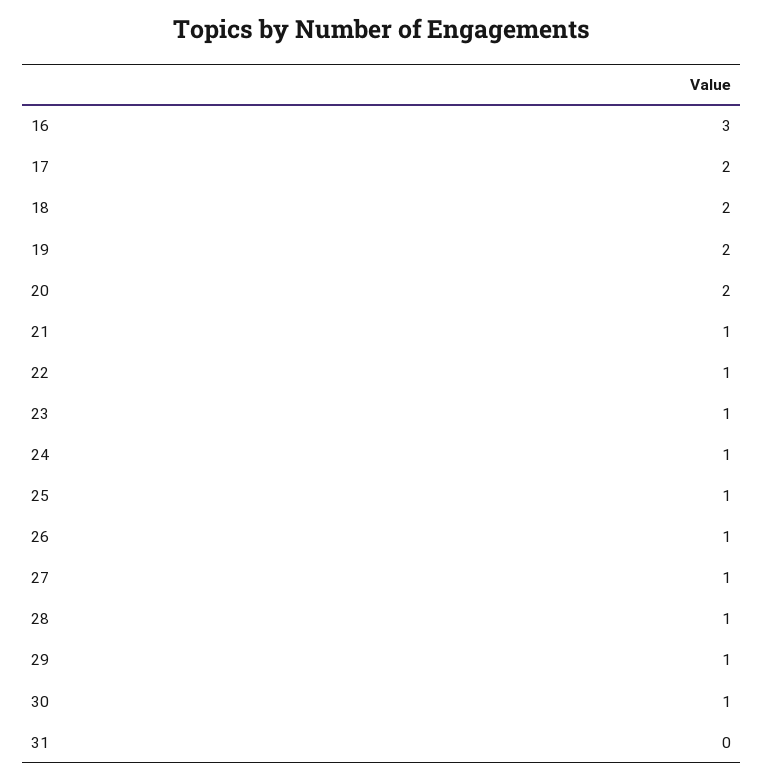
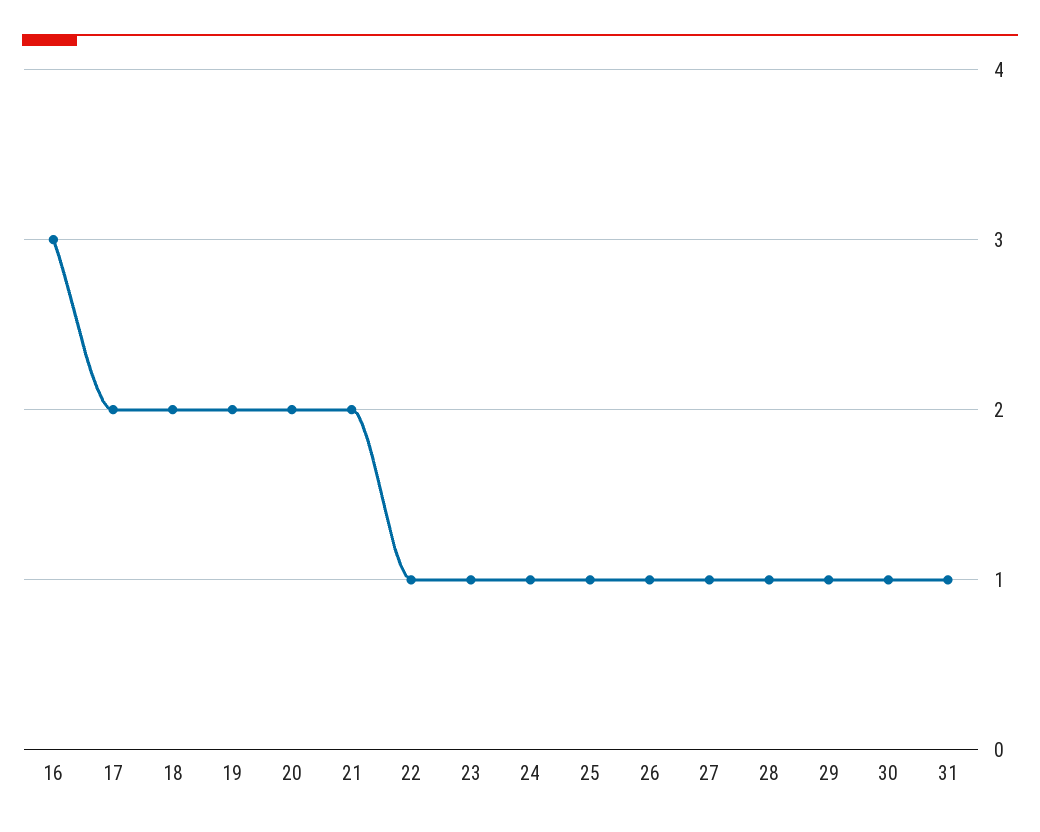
21: 1 -> 2
31: 0 -> 1

